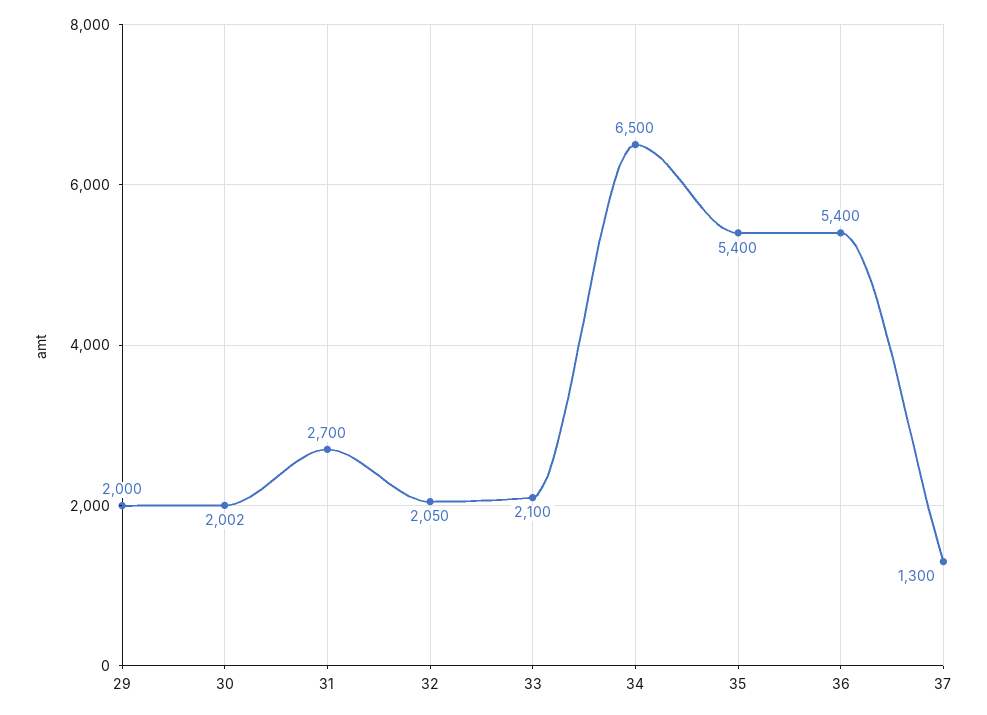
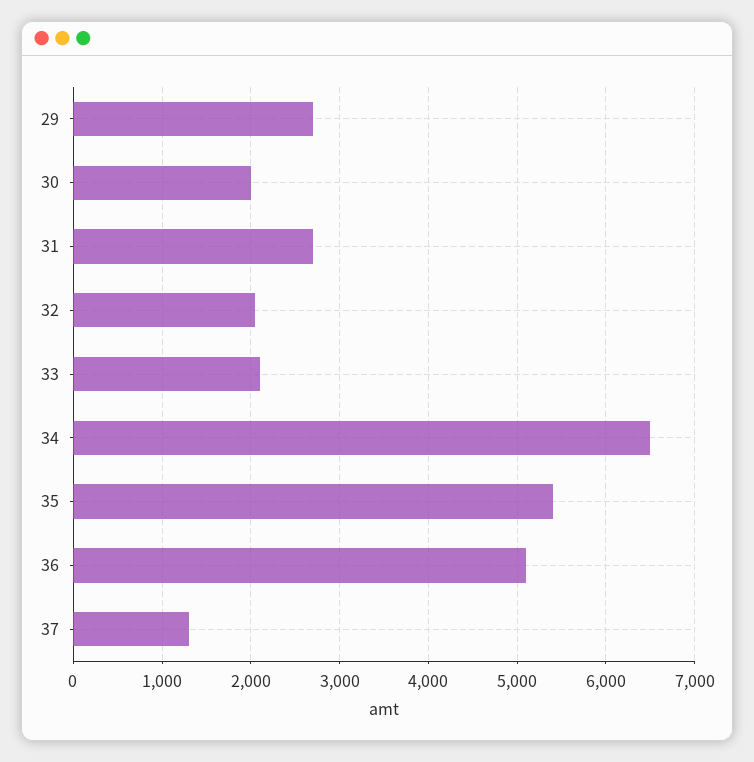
29: 2000 -> 2700
36: 5400 -> 5100

